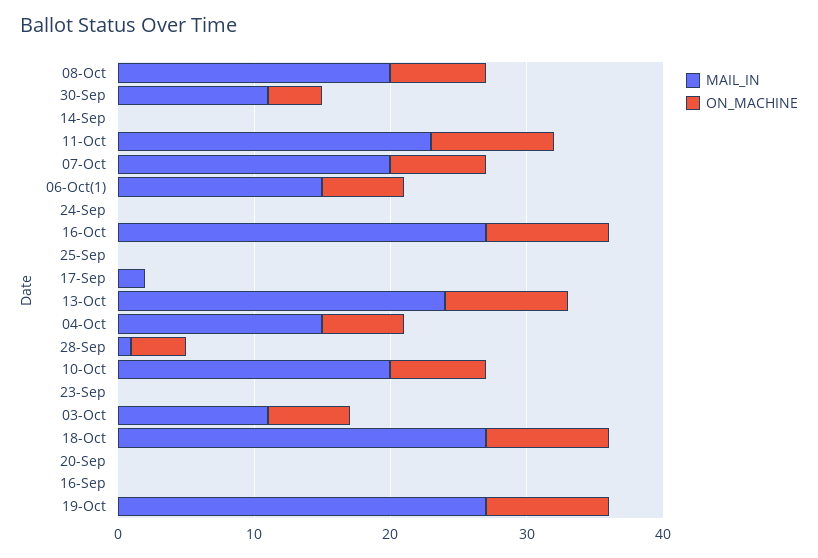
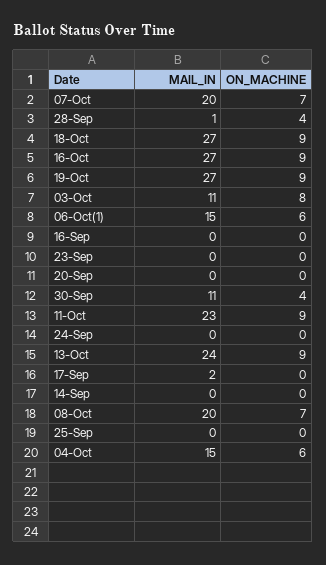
MAIL_IN, 10-Oct: 20 -> none
ON_MACHINE, 10-Oct: 7 -> none
ON_MACHINE, 03-Oct: 6 -> 8

